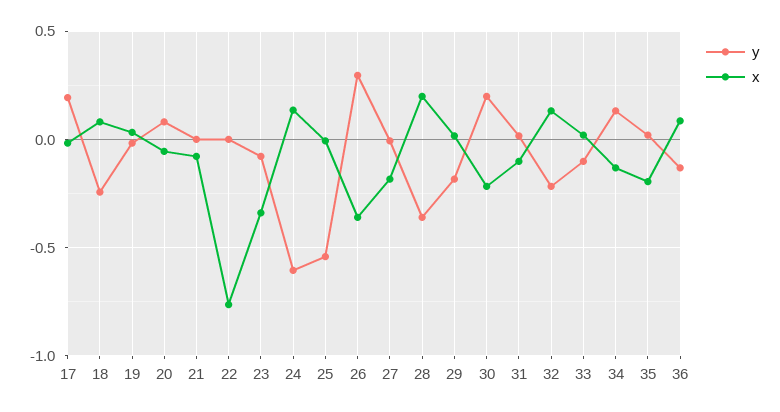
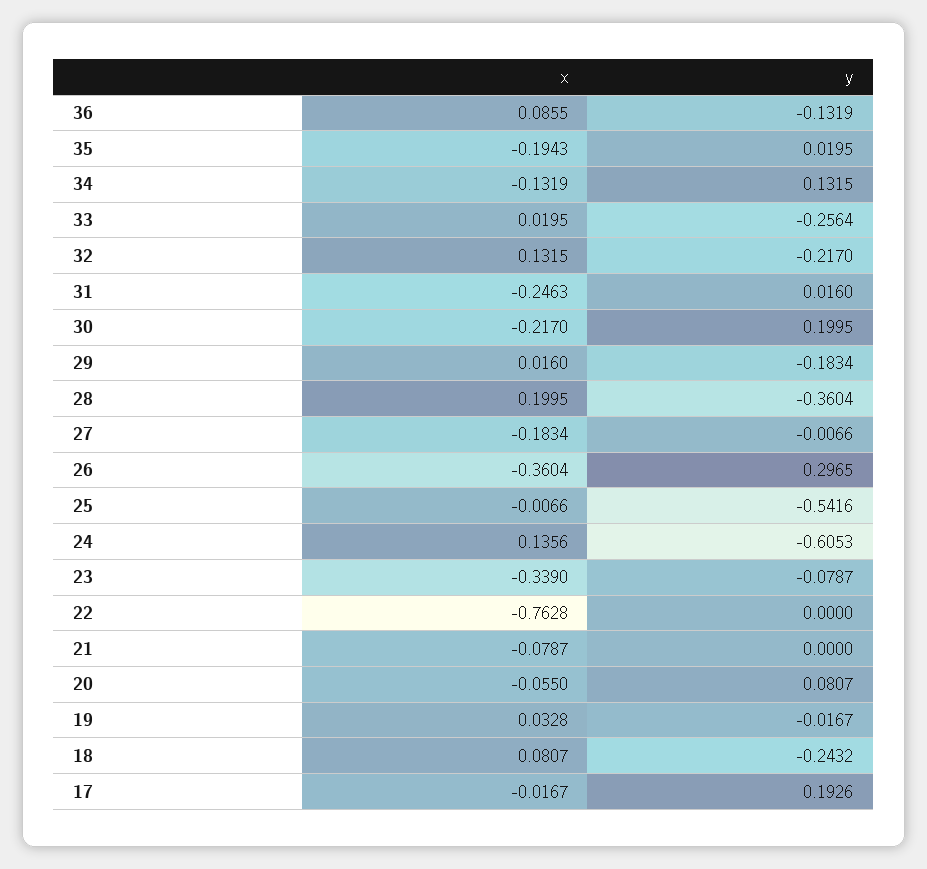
x, 31: -0.1 -> -0.2463
y, 33: -0.1 -> -0.2564

